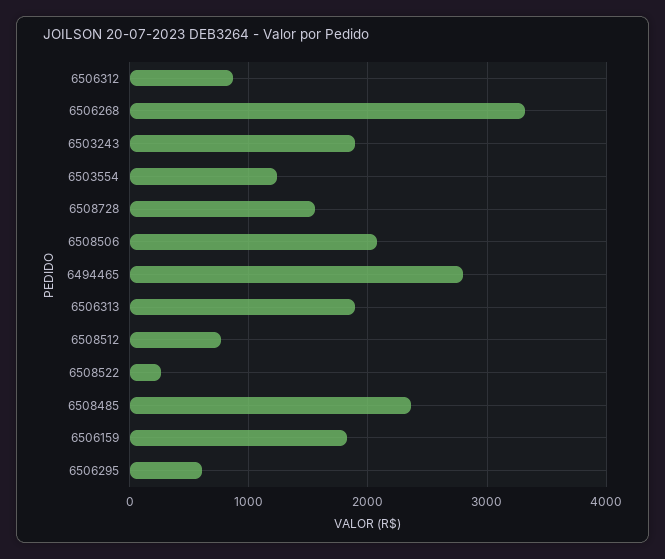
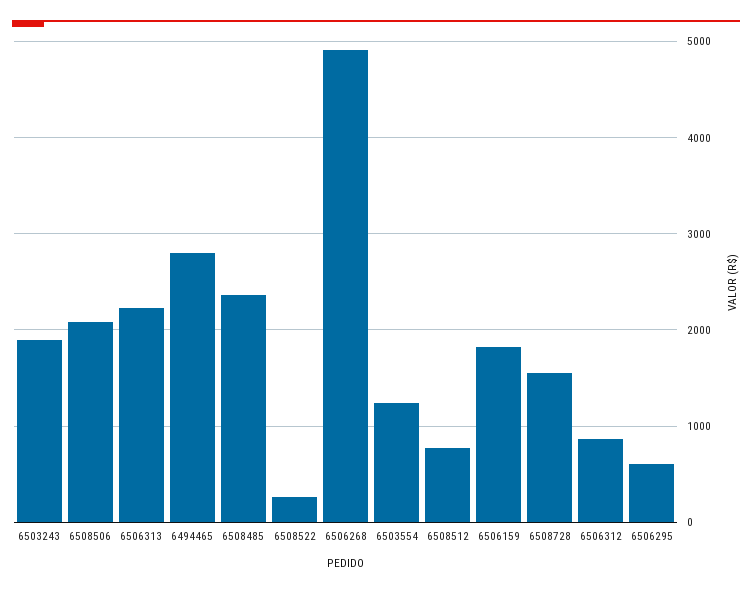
6506268: 3300 -> 4900
6506313: 1900 -> 2200

